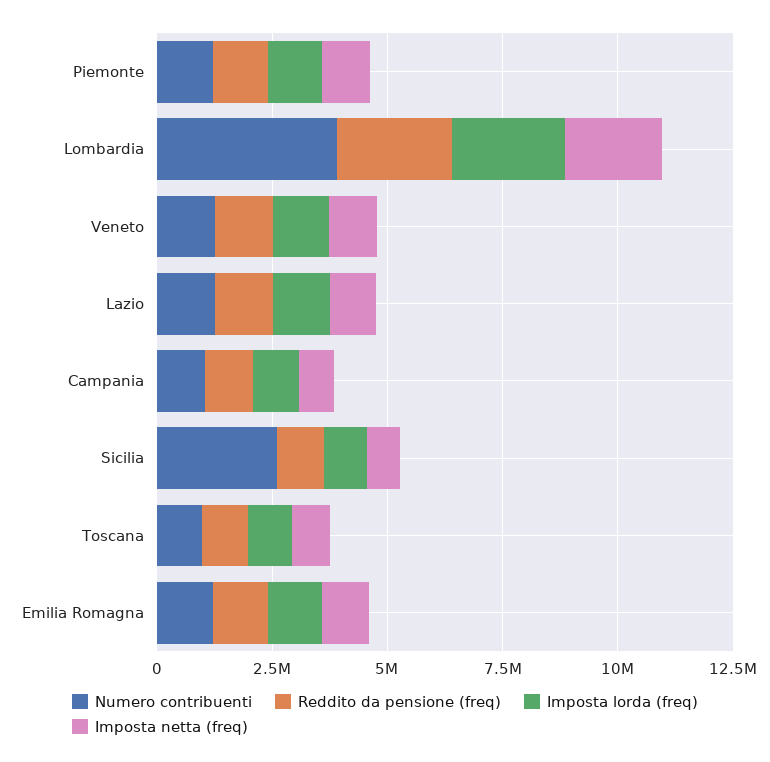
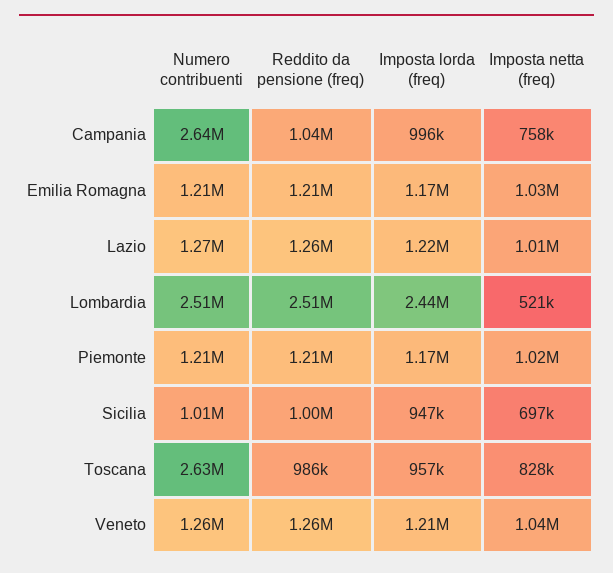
Numero contribuenti, Lombardia: 4000000 -> 2510000
Imposta netta (freq), Lombardia: 2000000 -> 521000
Numero contribuenti, Campania: 1000000 -> 2640000
Numero contribuenti, Sicilia: 2500000 -> 1010000
Numero contribuenti, Toscana: 1000000 -> 2630000

